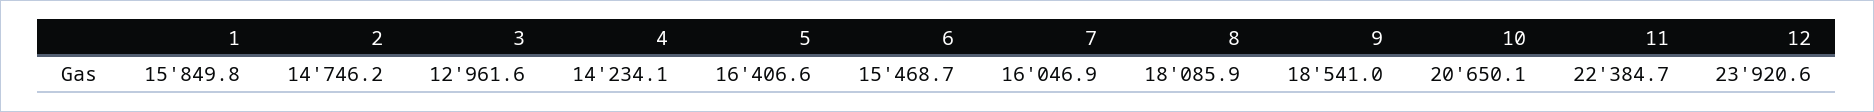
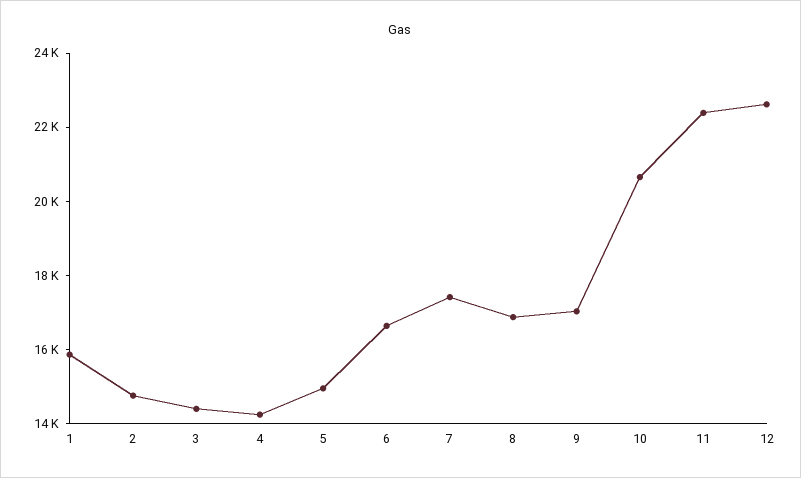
3: 12961.6 -> 14500
5: 16406.6 -> 15000
6: 15468.7 -> 16500
7: 16046.9 -> 17500
8: 18085.9 -> 17000
9: 18541 -> 17000
12: 23920.6 -> 22500

